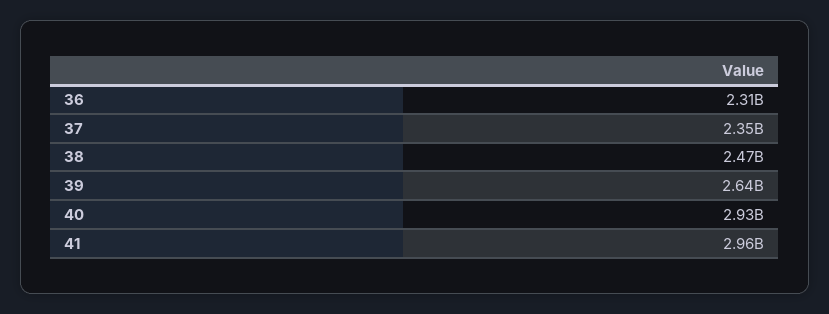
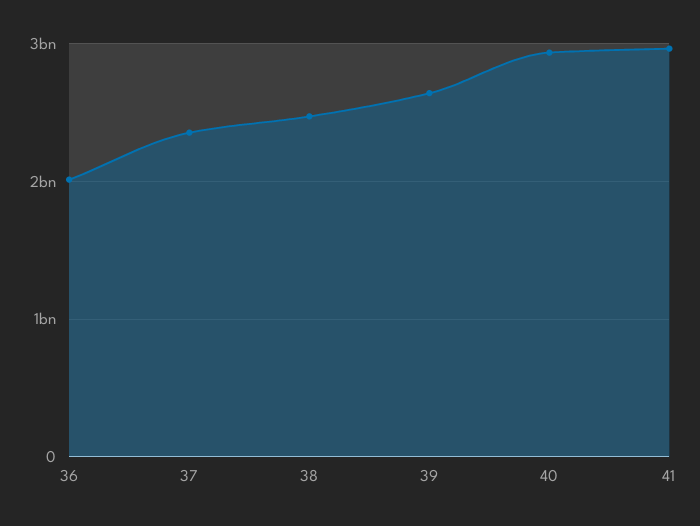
36: 2310000000 -> 2000000000

